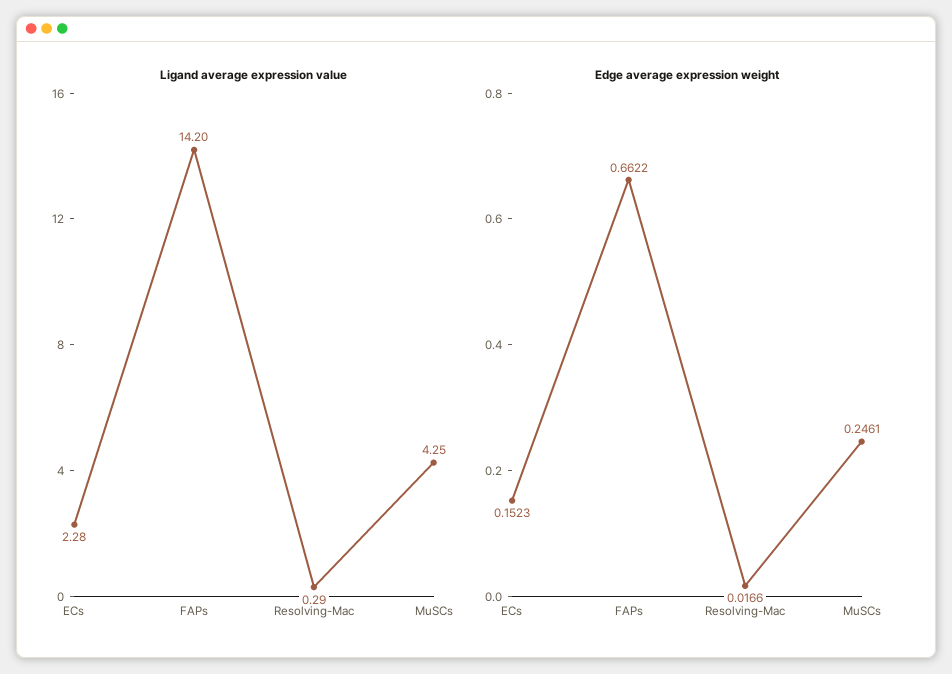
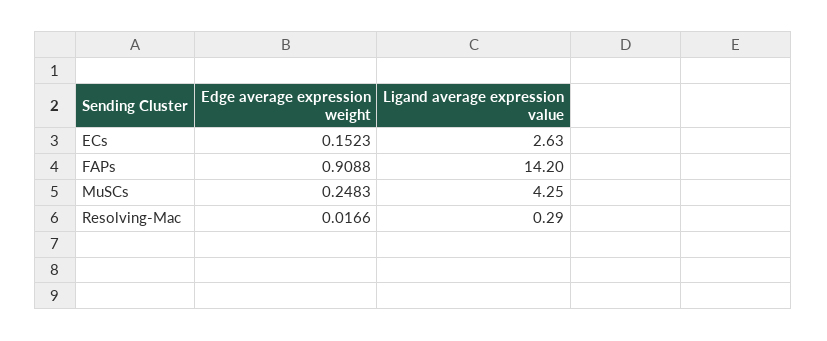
Ligand average expression value, ECs: 2.28 -> 2.63
Edge average expression weight, FAPs: 0.6622 -> 0.9088
Edge average expression weight, MuSCs: 0.2461 -> 0.2483

